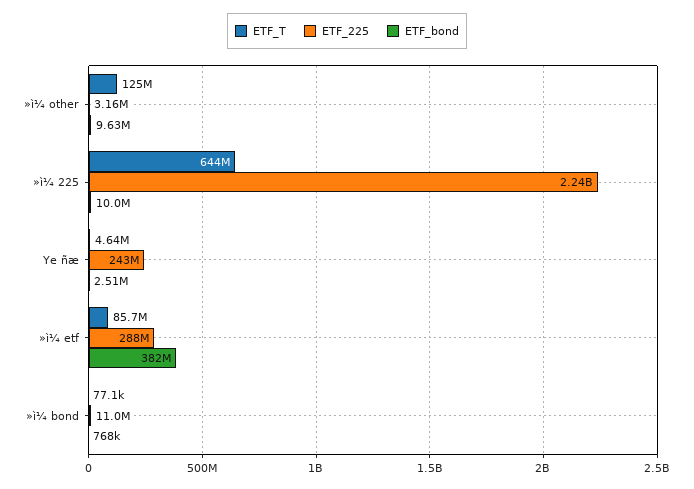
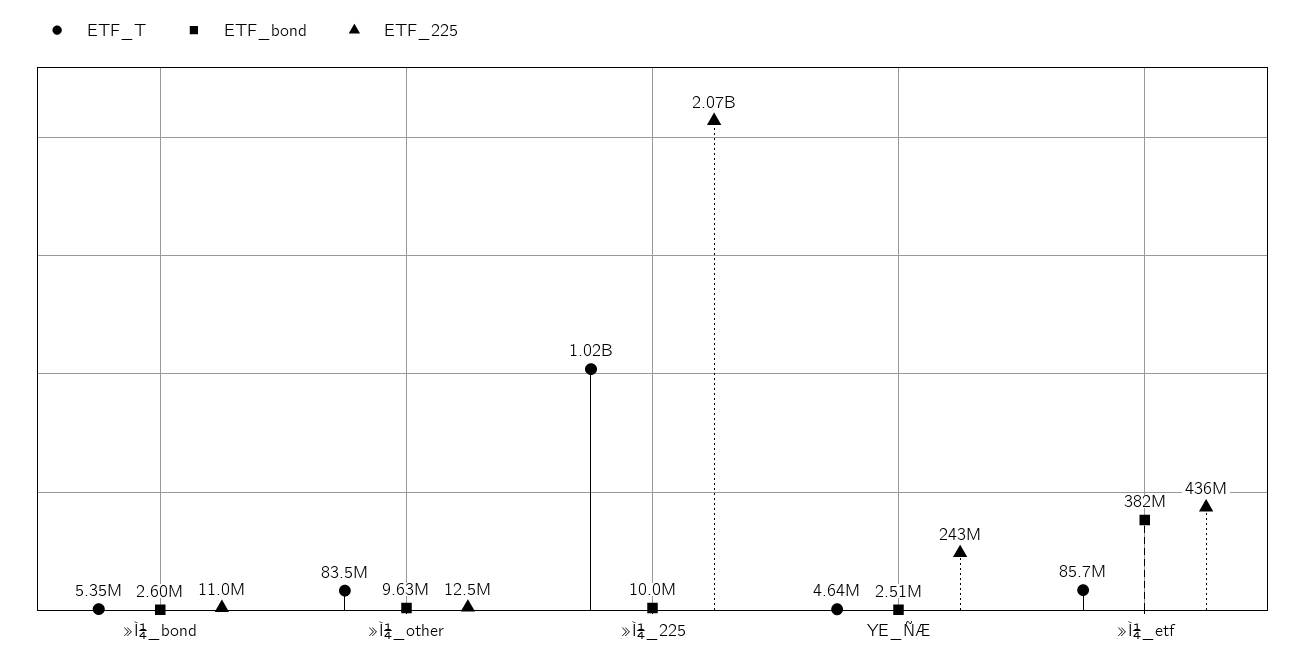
ETF_T, »ì¼ other: 125000000 -> 83500000
ETF_225, »ì¼ other: 3160000 -> 12500000
ETF_T, »ì¼ 225: 644000000 -> 1020000000
ETF_225, »ì¼ 225: 2240000000 -> 2070000000
ETF_225, »ì¼ etf: 288000000 -> 436000000
ETF_T, »ì¼ bond: 77100 -> 5350000
ETF_bond, »ì¼ bond: 768000 -> 2600000

